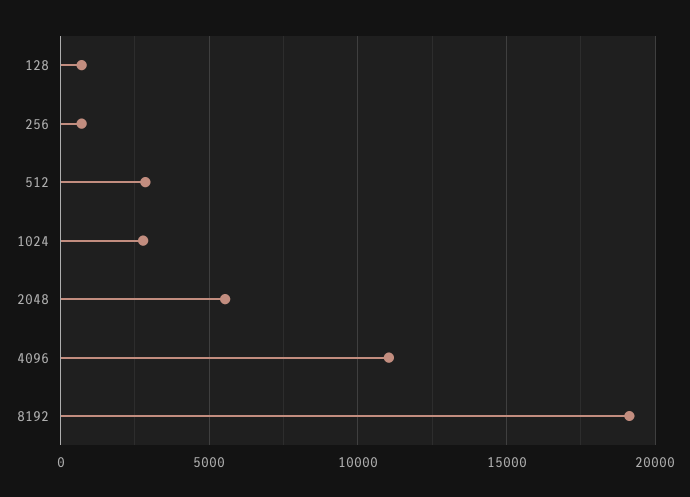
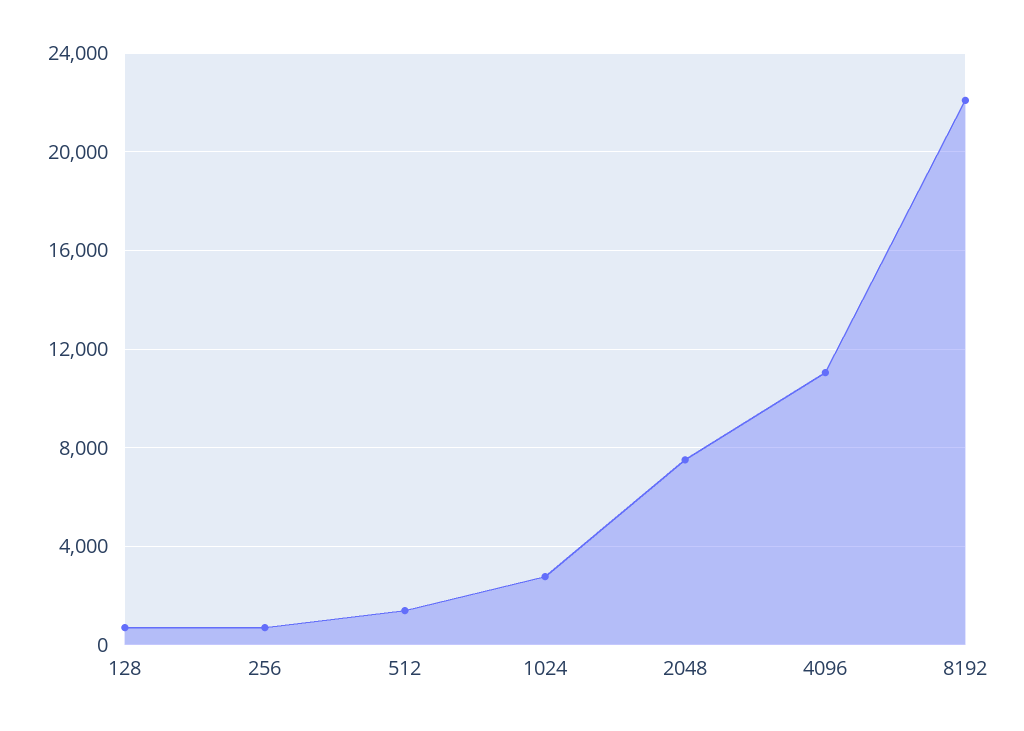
512: 3000 -> 1500
2048: 5500 -> 7500
8192: 19000 -> 22000

